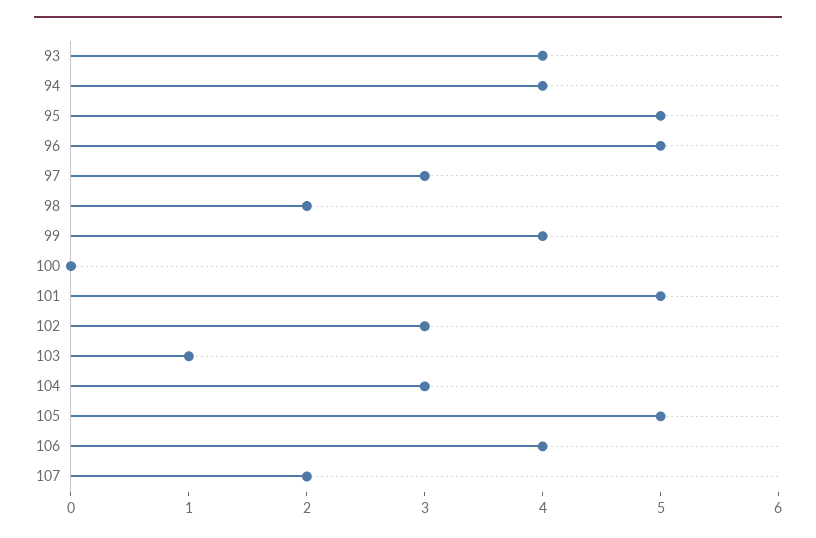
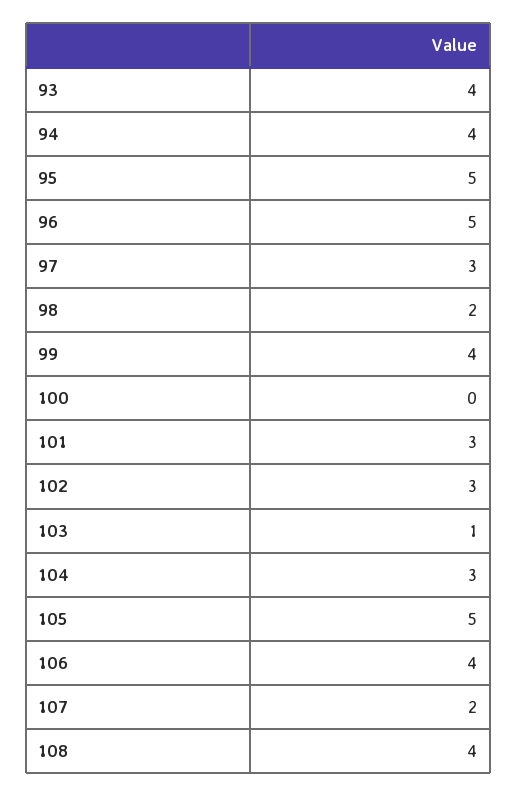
101: 5 -> 3
108: none -> 4

